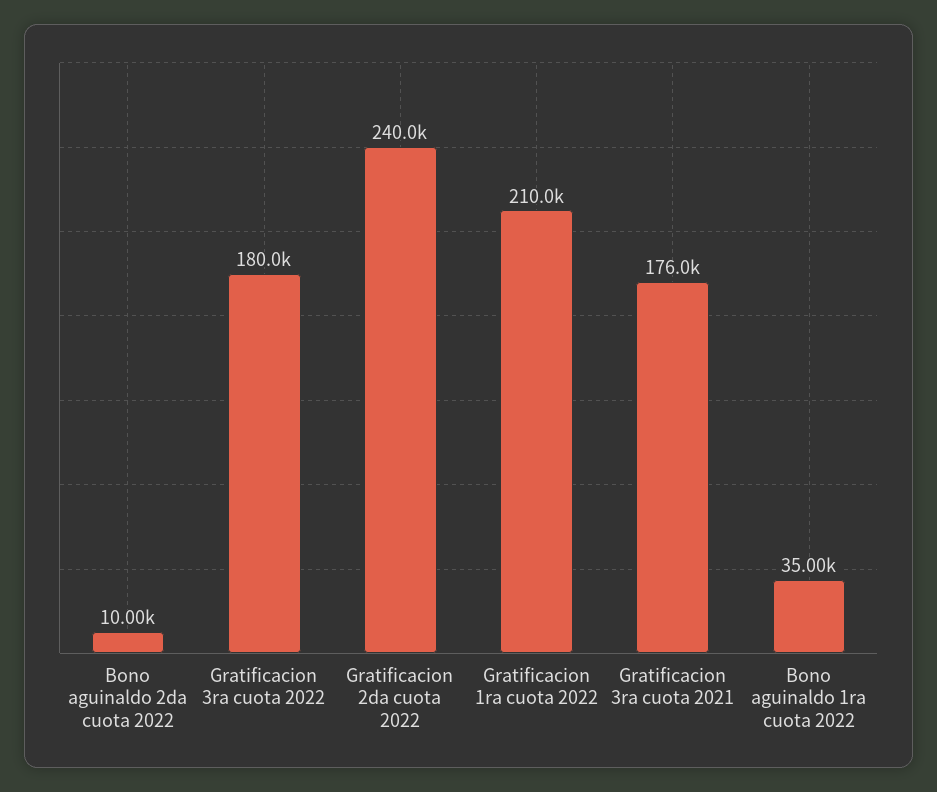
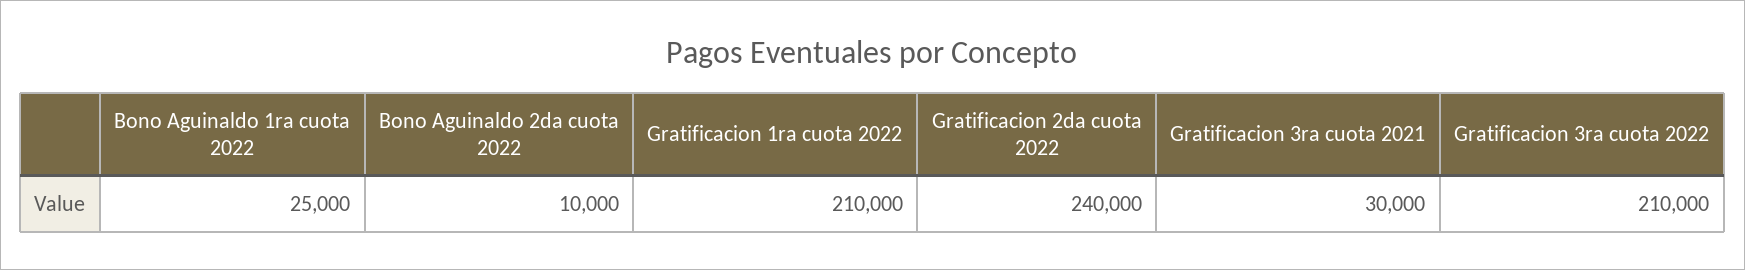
Gratificacion 3ra cuota 2022: 180000 -> 210000
Gratificacion 3ra cuota 2021: 176000 -> 30000
Bono aguinaldo 1ra cuota 2022: 35000 -> 25000

